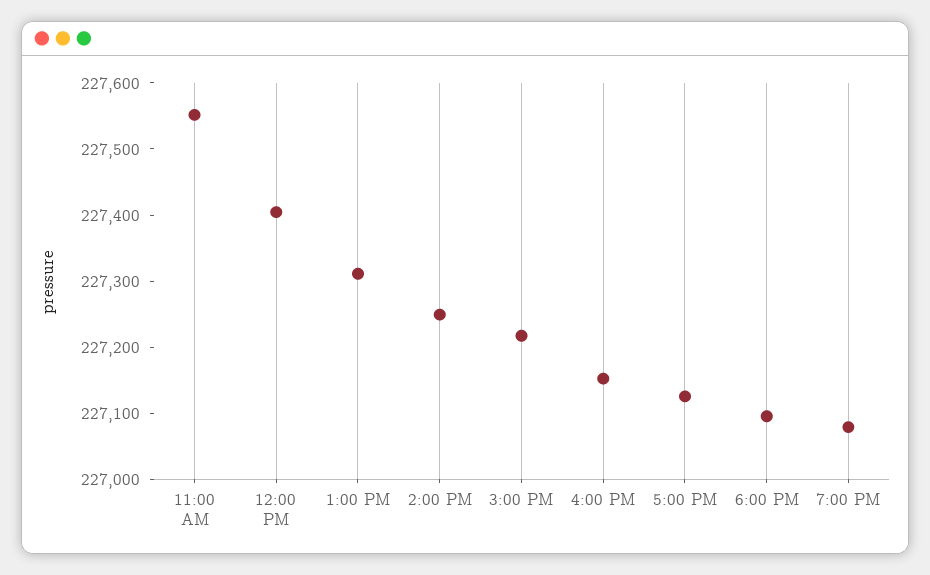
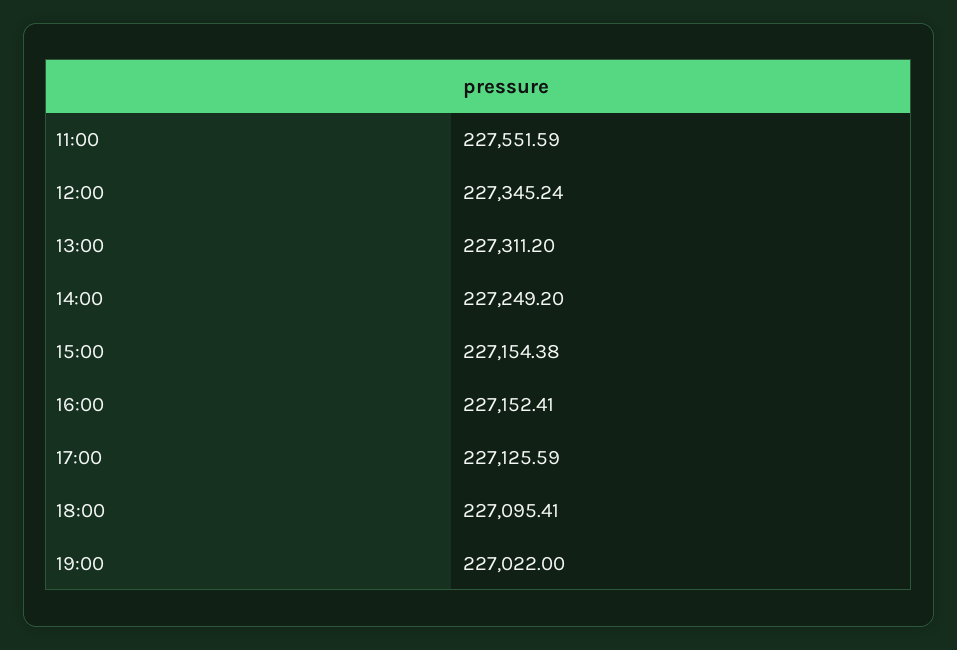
12:00 PM: 227400 -> 227345.24
3:00 PM: 227220 -> 227154.38
7:00 PM: 227080 -> 227022

